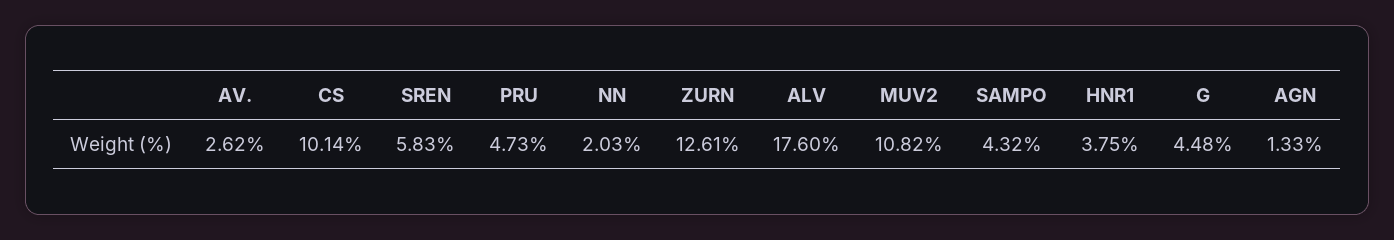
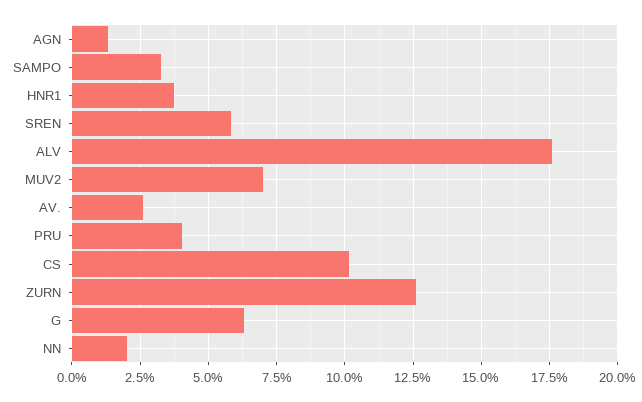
PRU: 4.73 -> 4
MUV2: 10.82 -> 7
SAMPO: 4.32 -> 3.25
G: 4.48 -> 6.25

